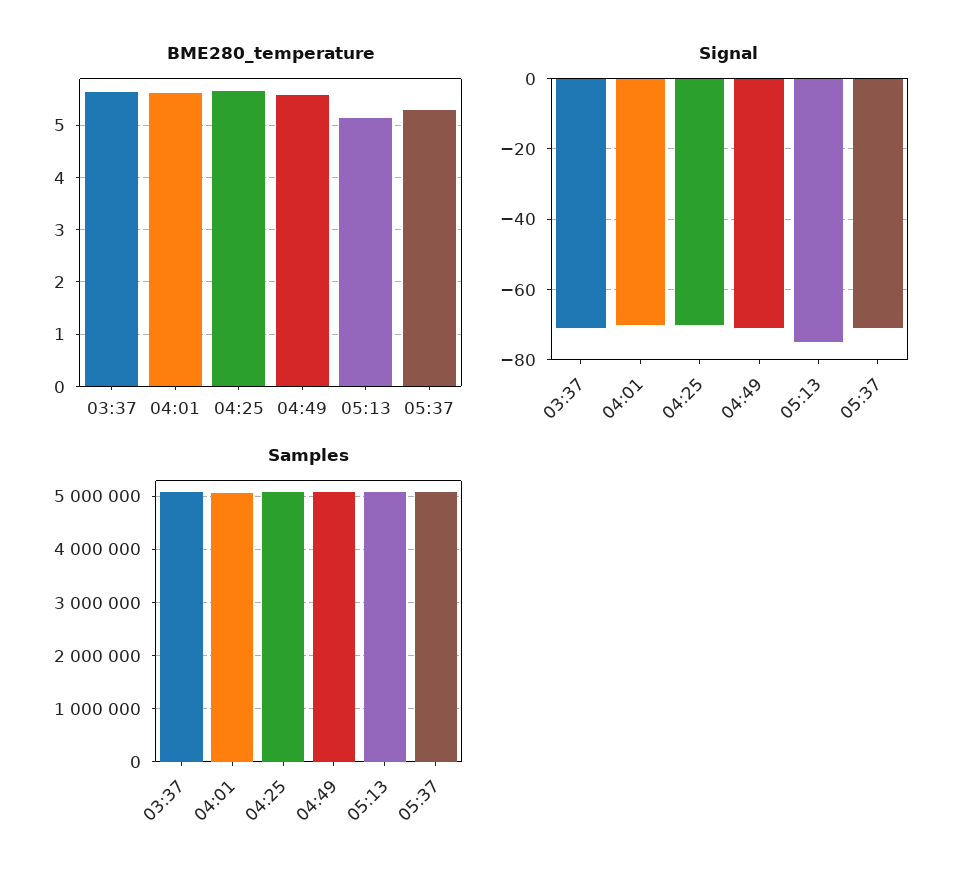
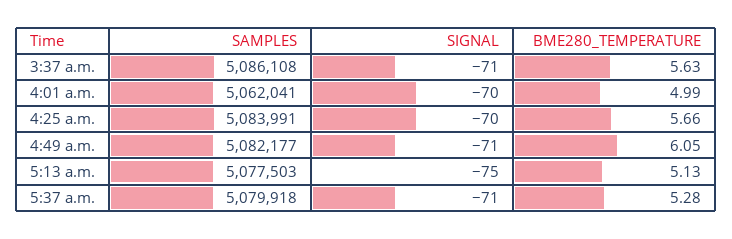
BME280_temperature, 04:01: 5.6 -> 4.99
BME280_temperature, 04:49: 5.6 -> 6.05

